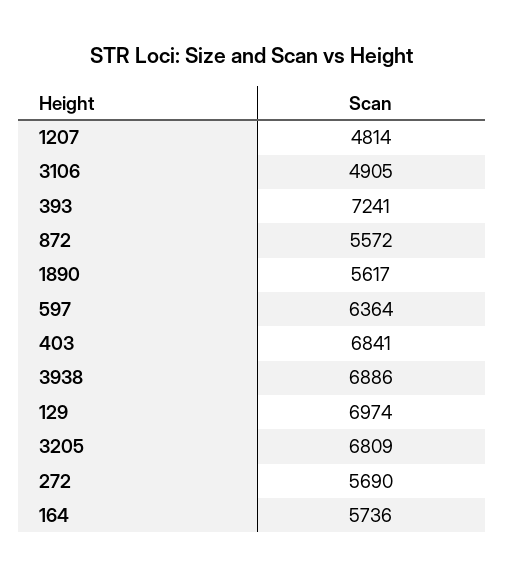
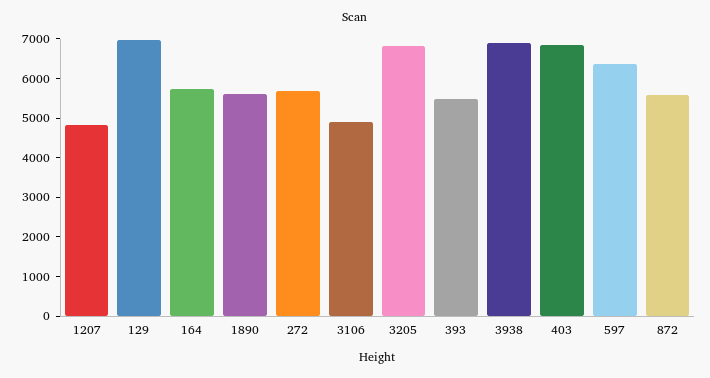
393: 7241 -> 5500

